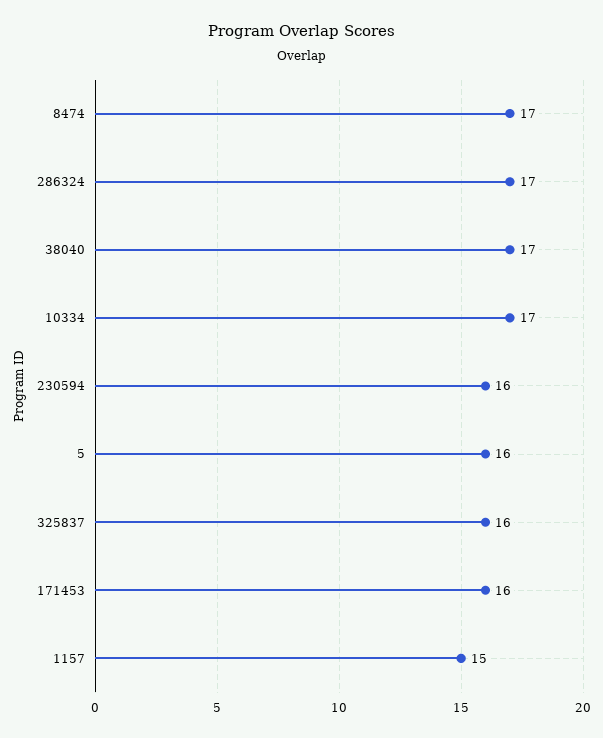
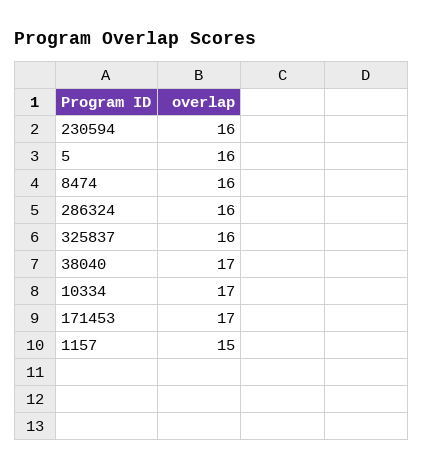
8474: 17 -> 16
286324: 17 -> 16
171453: 16 -> 17

